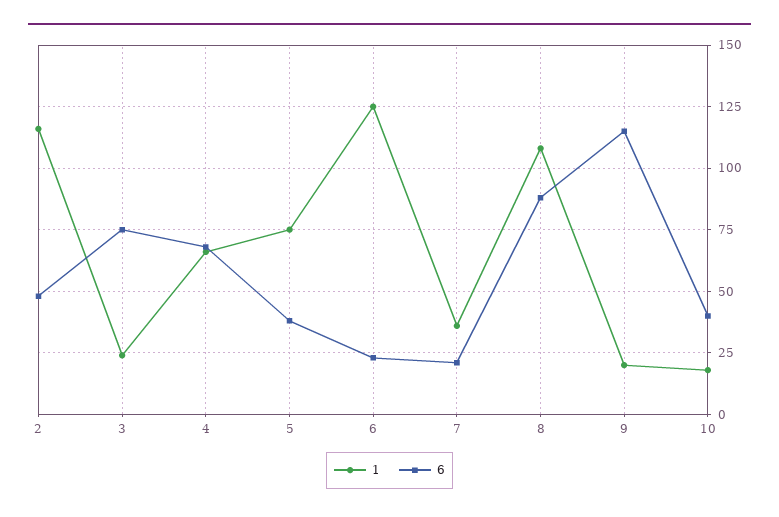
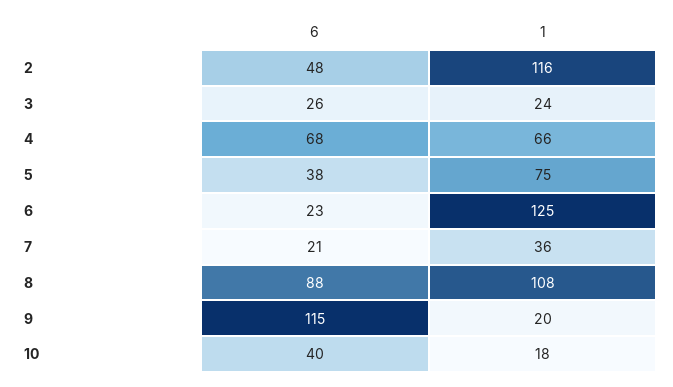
6, 3: 75 -> 26

